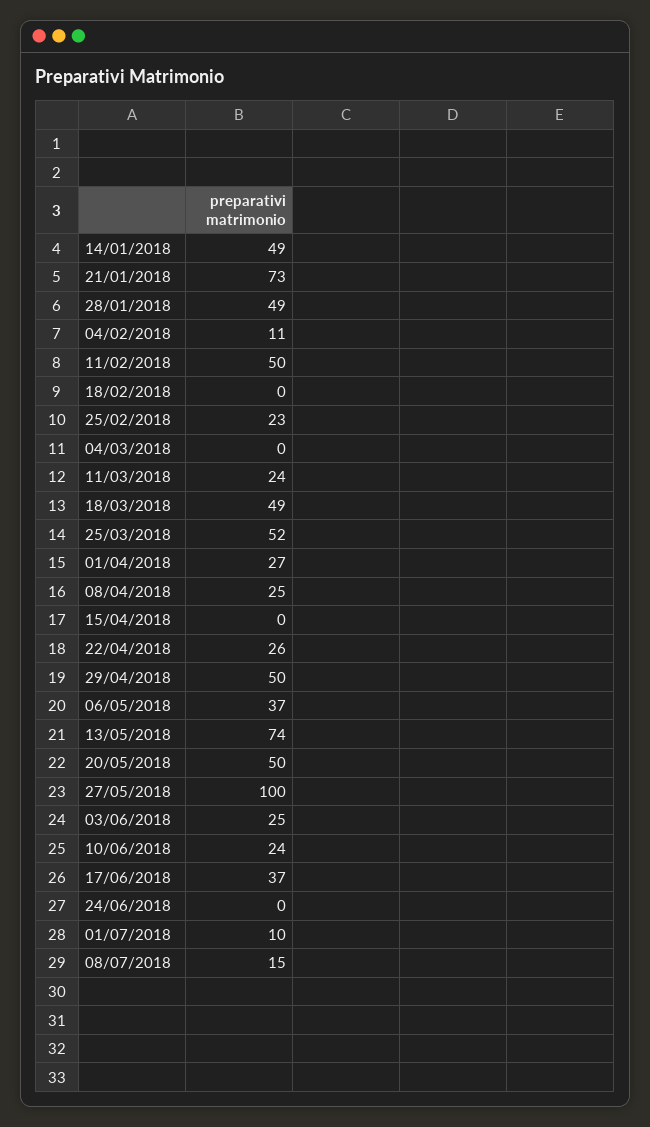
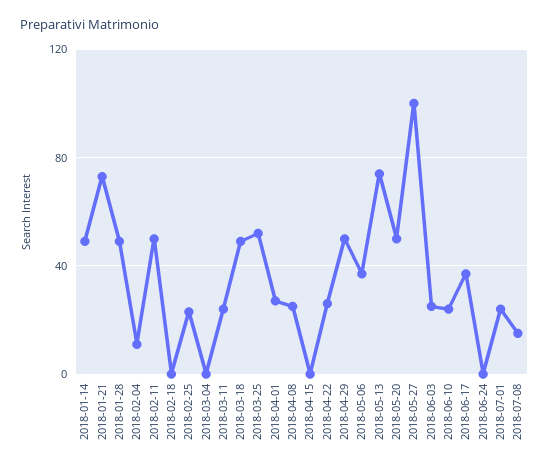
01/07/2018: 10 -> 25

